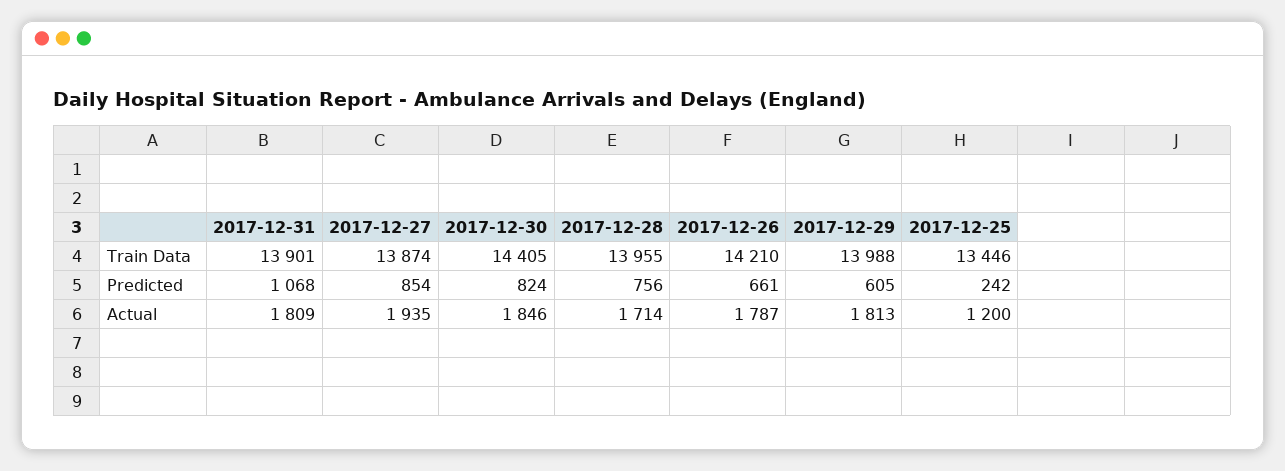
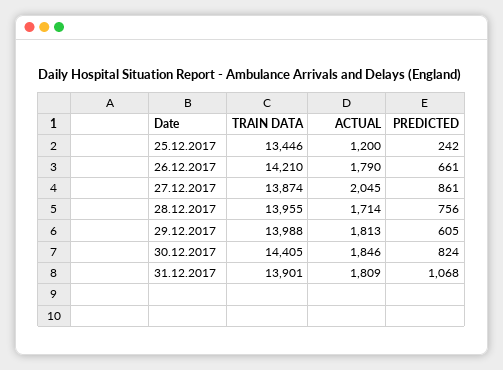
2017-12-27, Predicted: 854 -> 861
2017-12-27, Actual: 1935 -> 2045
2017-12-26, Actual: 1787 -> 1790

